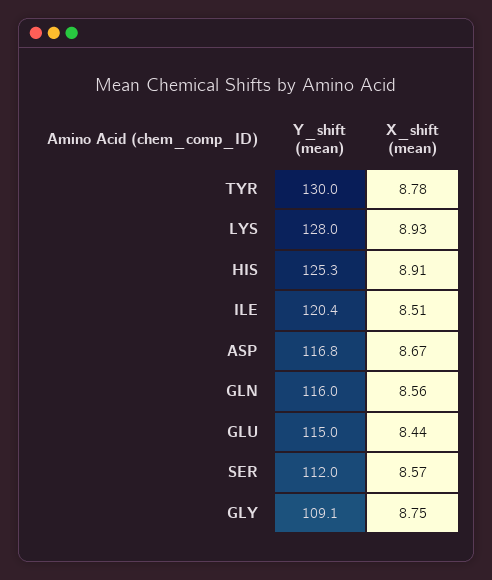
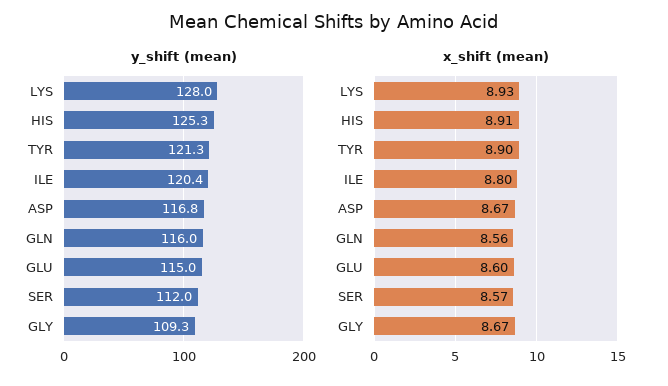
Y_shift (mean), TYR: 130 -> 121.3
X_shift (mean), TYR: 8.78 -> 8.9
X_shift (mean), ILE: 8.51 -> 8.8
X_shift (mean), GLU: 8.44 -> 8.6
Y_shift (mean), GLY: 109.1 -> 109.3
X_shift (mean), GLY: 8.75 -> 8.67

